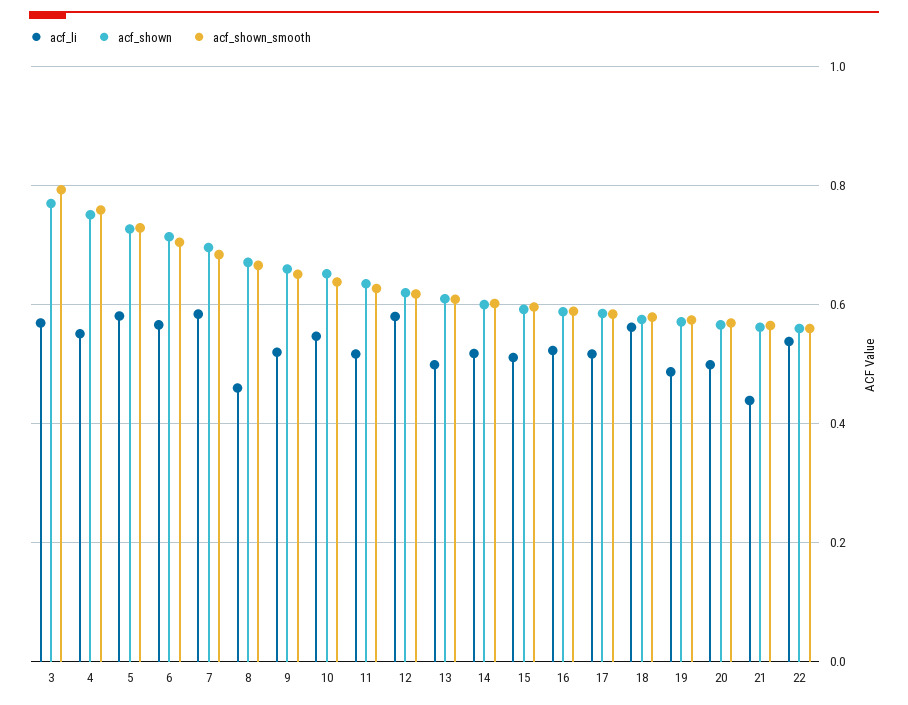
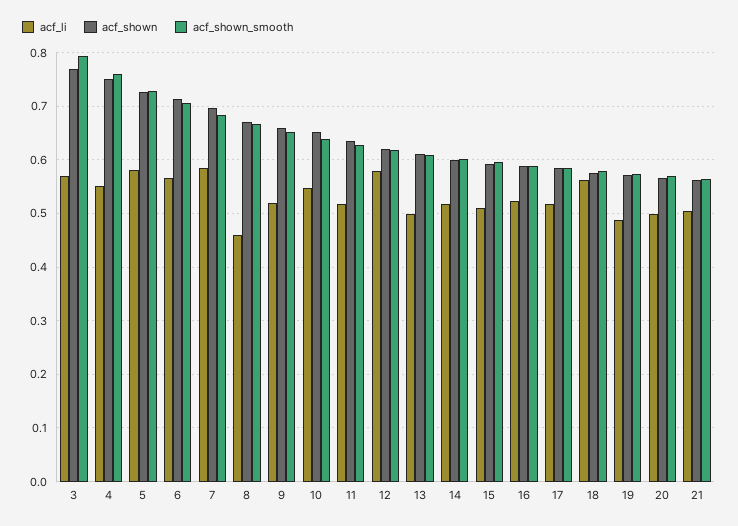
acf_li, 21: 0.44 -> 0.5
acf_li, 22: 0.54 -> none
acf_shown, 22: 0.56 -> none
acf_shown_smooth, 22: 0.56 -> none

